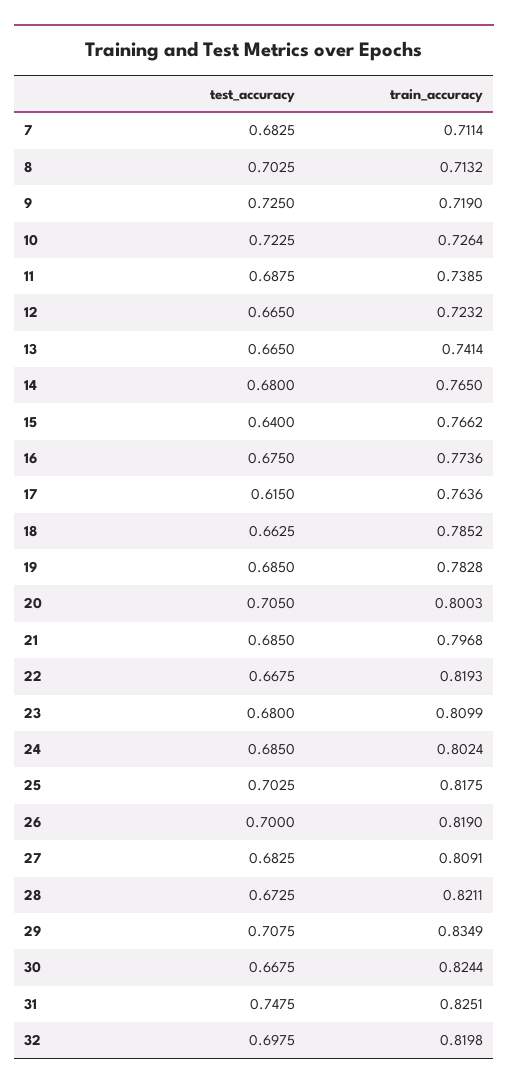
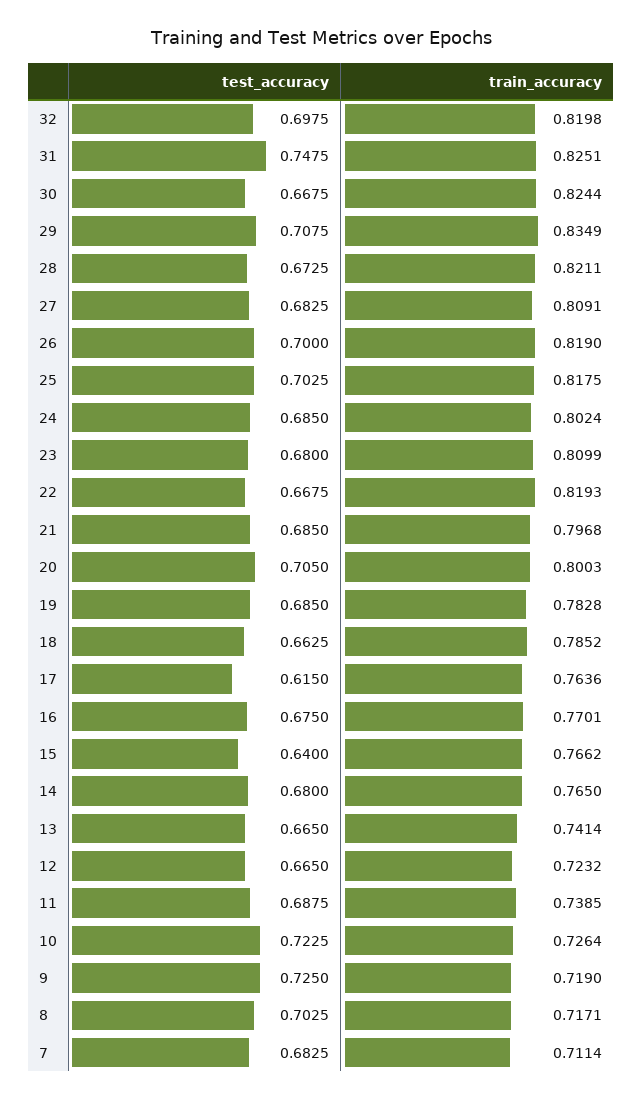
train_accuracy, 8: 0.7132 -> 0.7171
train_accuracy, 16: 0.7736 -> 0.7701

